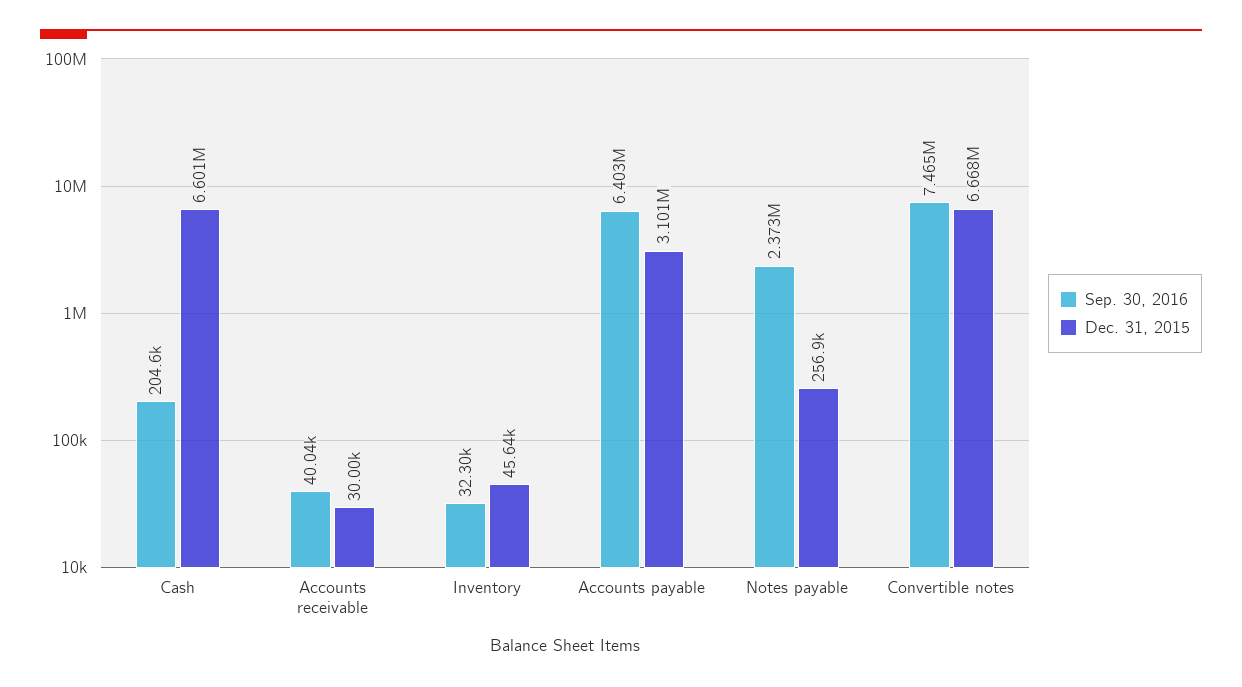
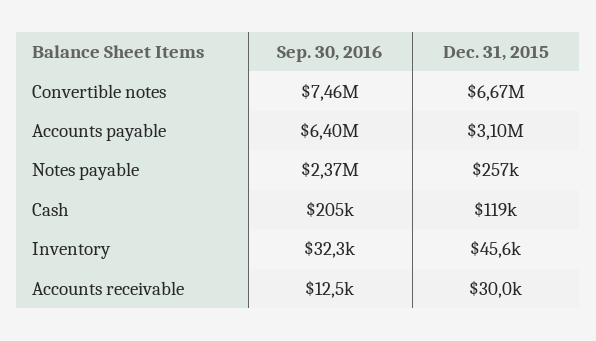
Dec. 31, 2015, Cash: 6601000 -> 119000
Sep. 30, 2016, Accounts receivable: 40040 -> 12500

